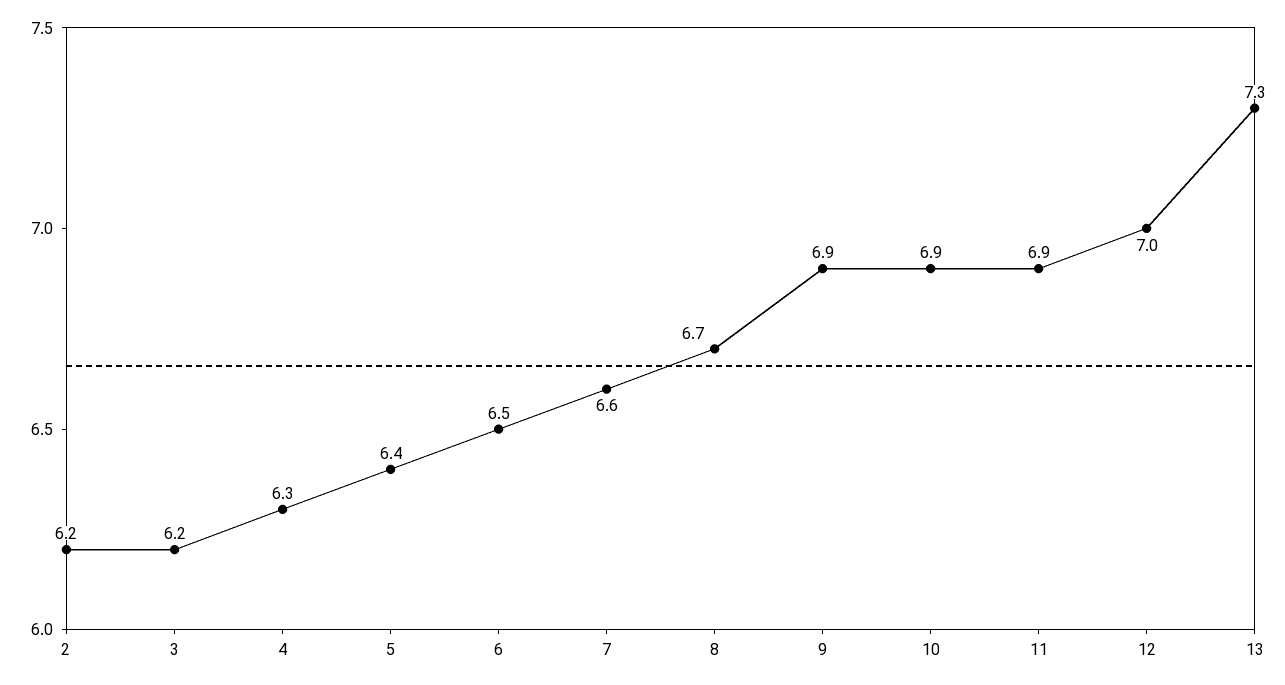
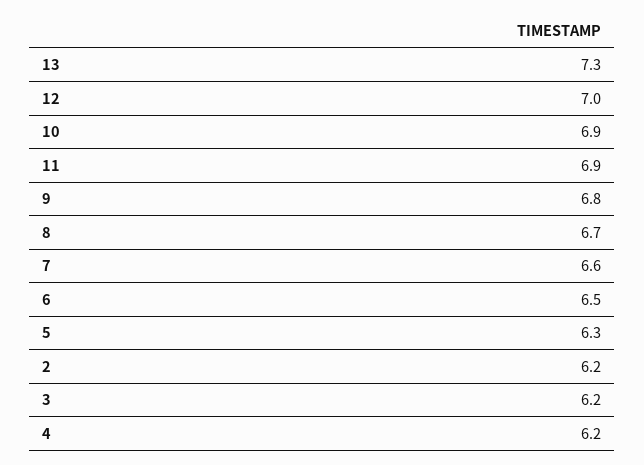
4: 6.3 -> 6.2
5: 6.4 -> 6.3
9: 6.9 -> 6.8

